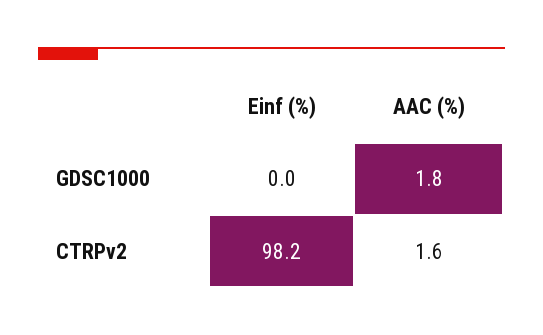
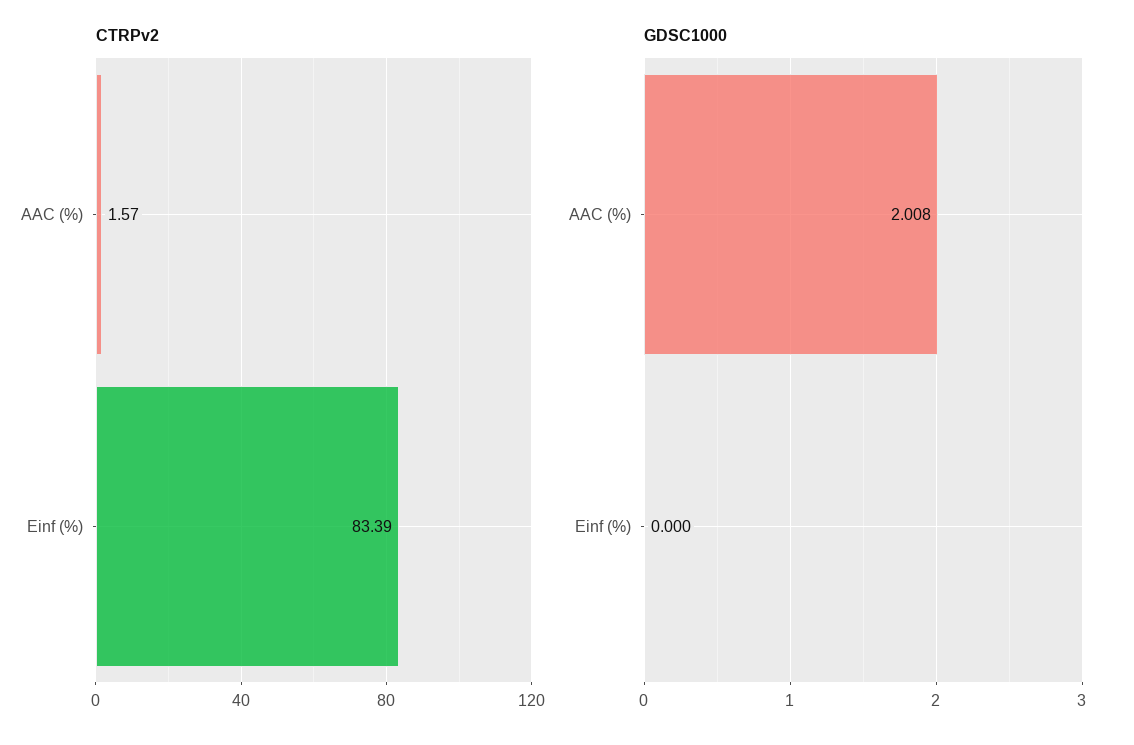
GDSC1000, AAC (%): 1.8 -> 2.008
CTRPv2, Einf (%): 98.2 -> 83.39

